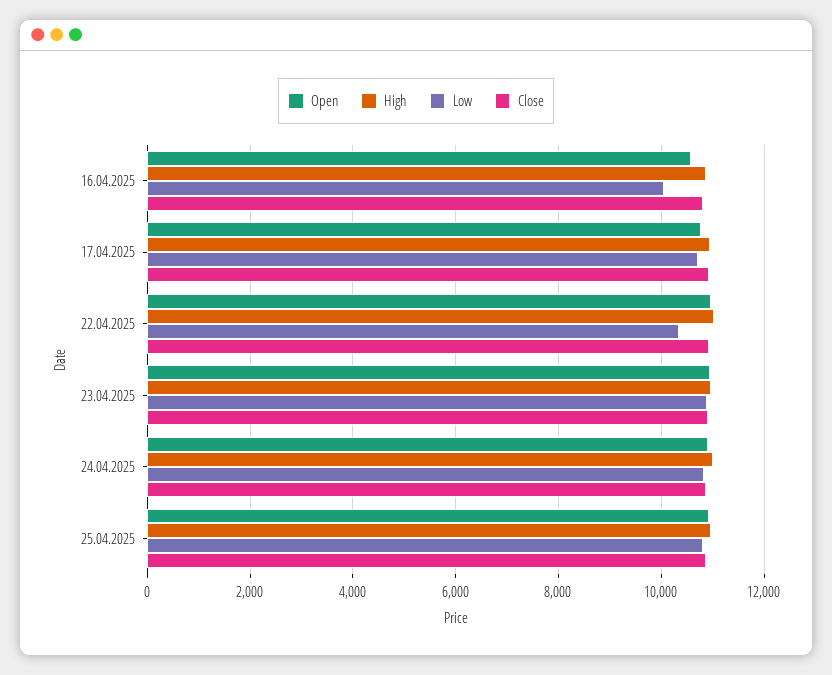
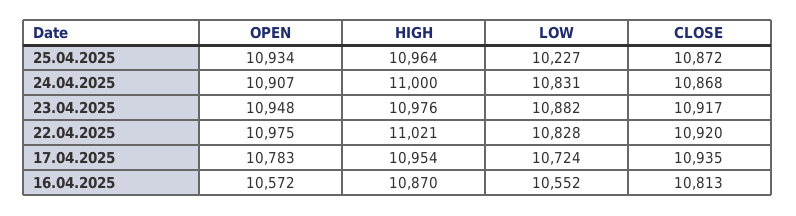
Low, 16.04.2025: 10000 -> 10552
Low, 22.04.2025: 10400 -> 10828
Low, 25.04.2025: 10800 -> 10227

